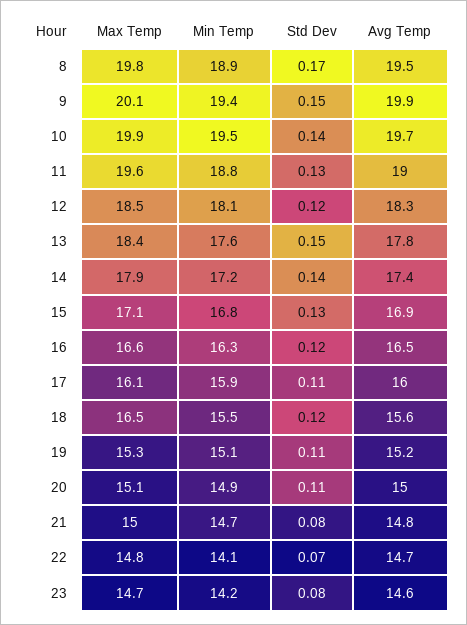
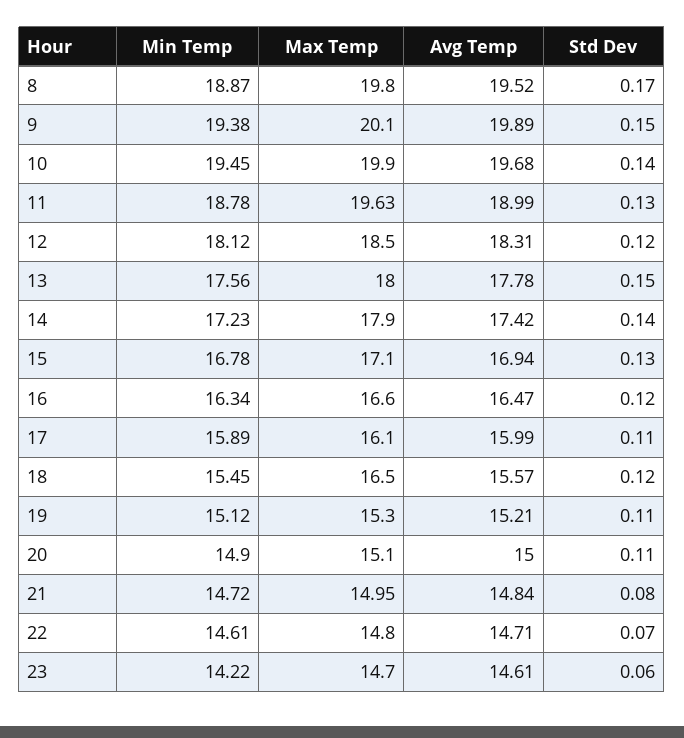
Max Temp, 13: 18.4 -> 18
Min Temp, 22: 14.1 -> 14.61
Std Dev, 23: 0.08 -> 0.06

